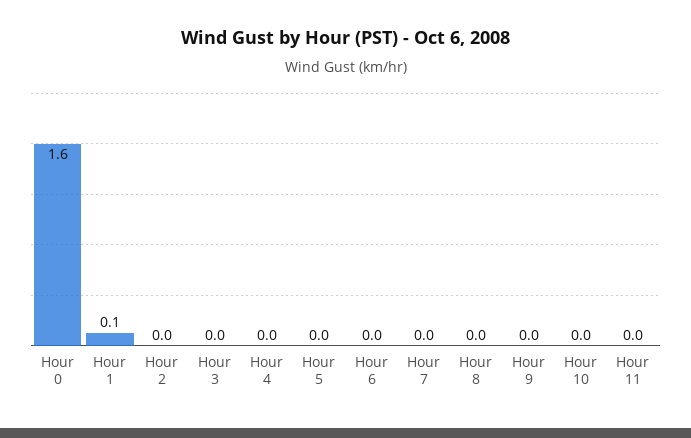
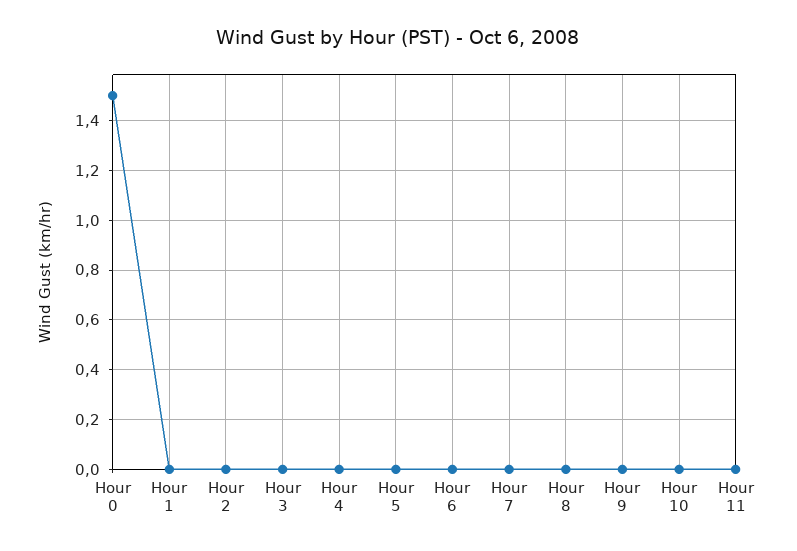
Hour 0: 1.6 -> 1.5
Hour 1: 0.1 -> 0

